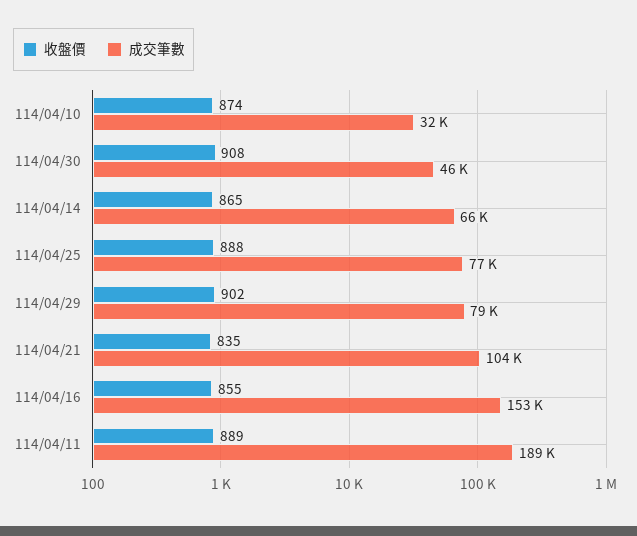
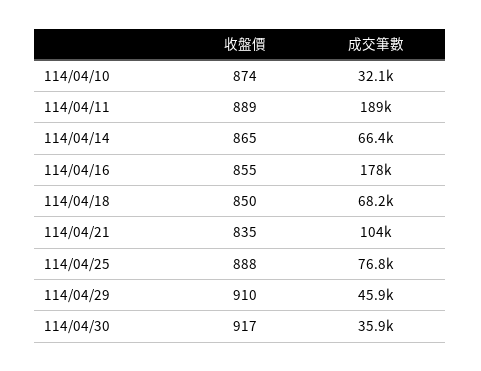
收盤價, 114/04/30: 908 -> 917
成交筆數, 114/04/30: 46000 -> 35900
收盤價, 114/04/29: 902 -> 910
成交筆數, 114/04/29: 79000 -> 45900
成交筆數, 114/04/16: 153000 -> 178000
收盤價, 114/04/18: none -> 850
成交筆數, 114/04/18: none -> 68200

